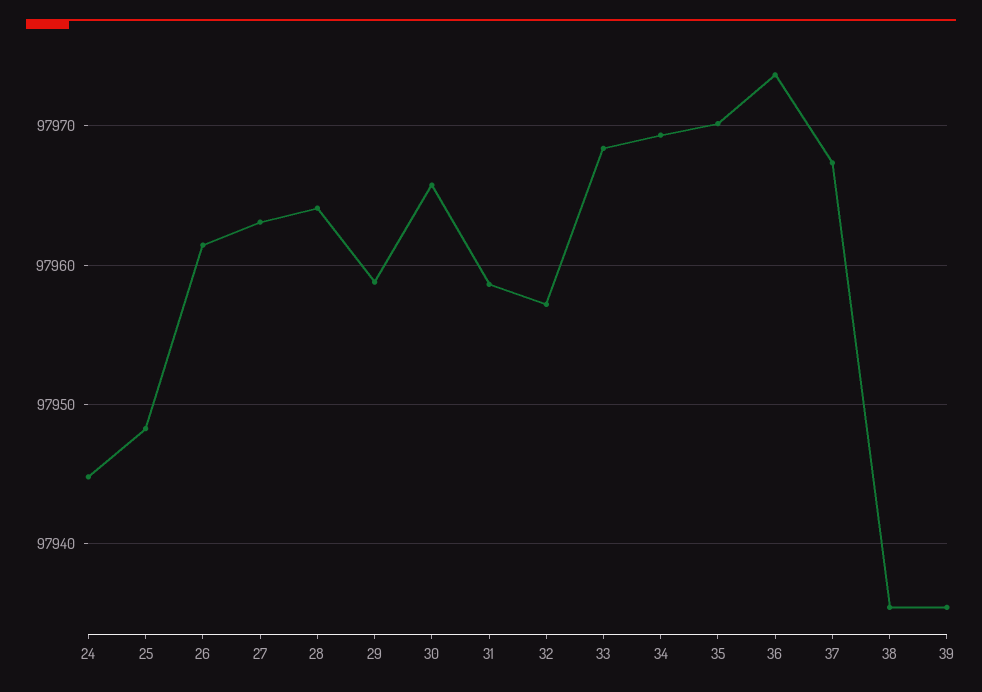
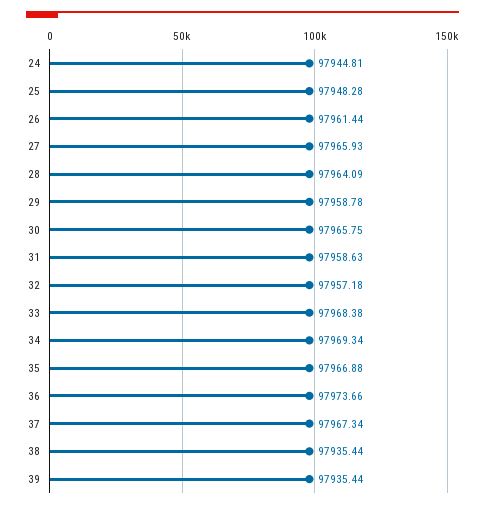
27: 97963 -> 97965.93
35: 97970 -> 97966.88

